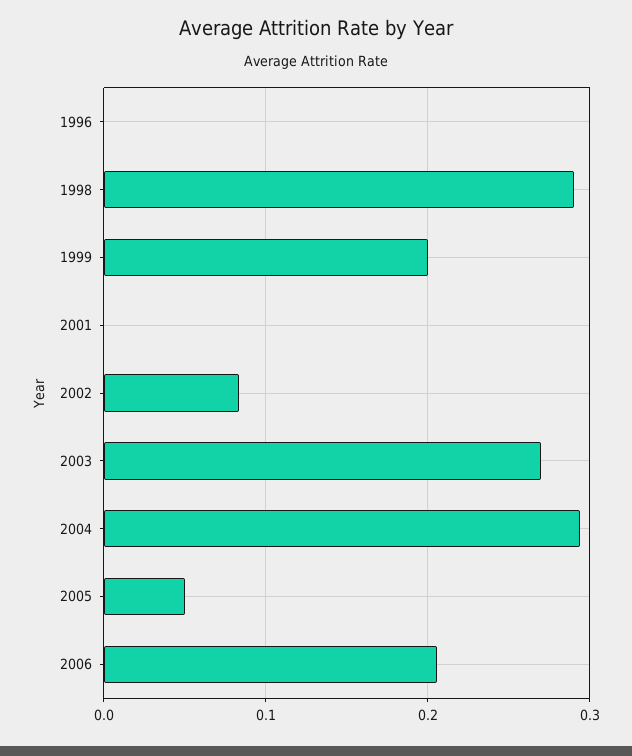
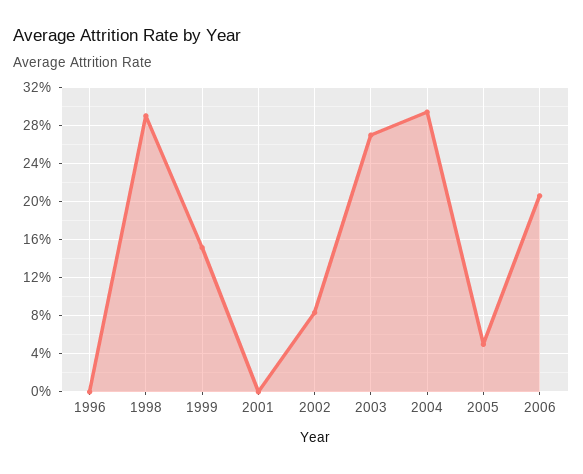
1999: 0.2 -> 0.15

